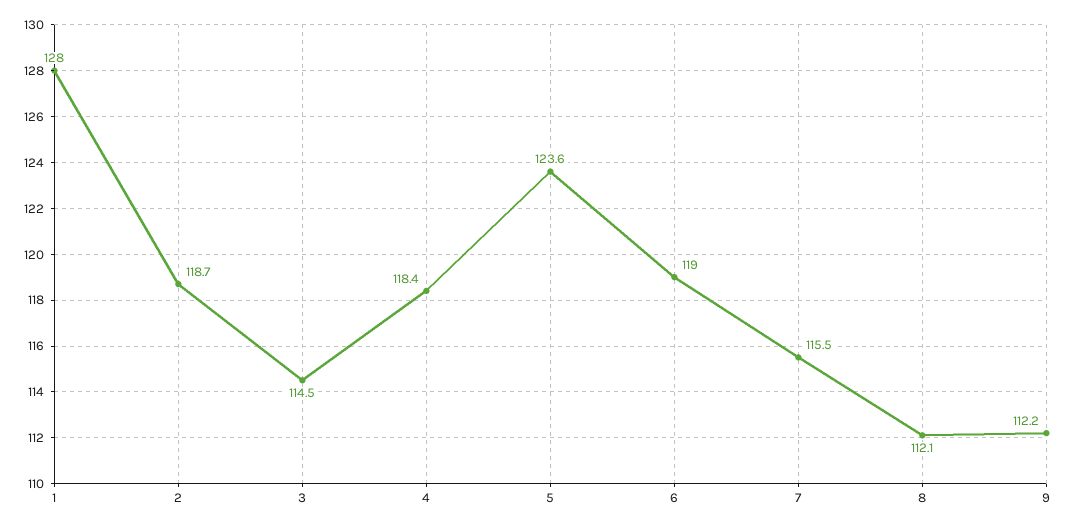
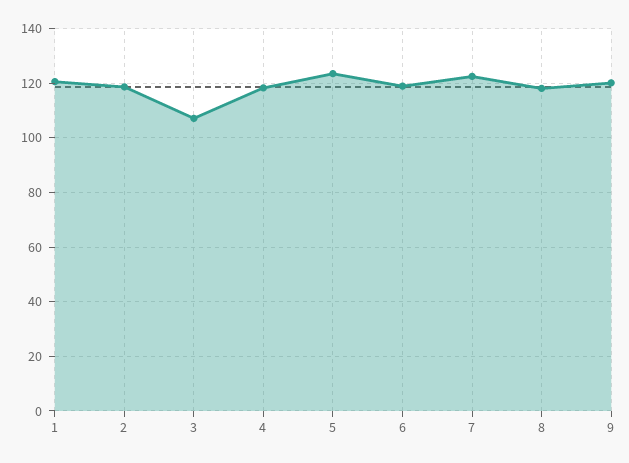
1: 128 -> 120
3: 114.5 -> 107.5
7: 115.5 -> 122.5
8: 112.1 -> 117.5
9: 112.2 -> 120

